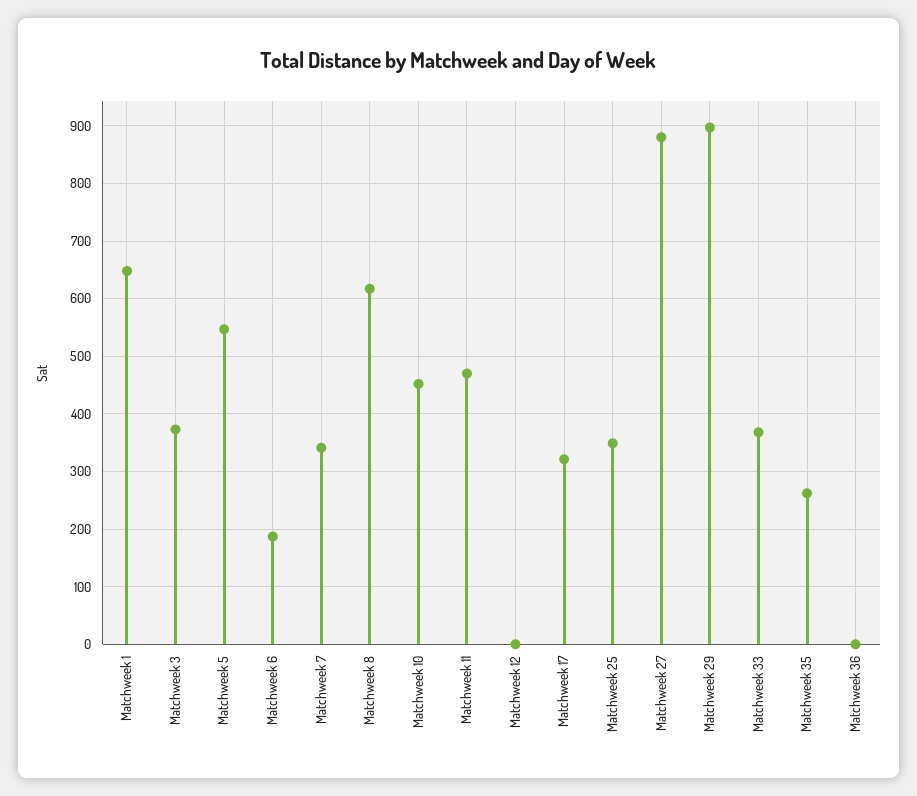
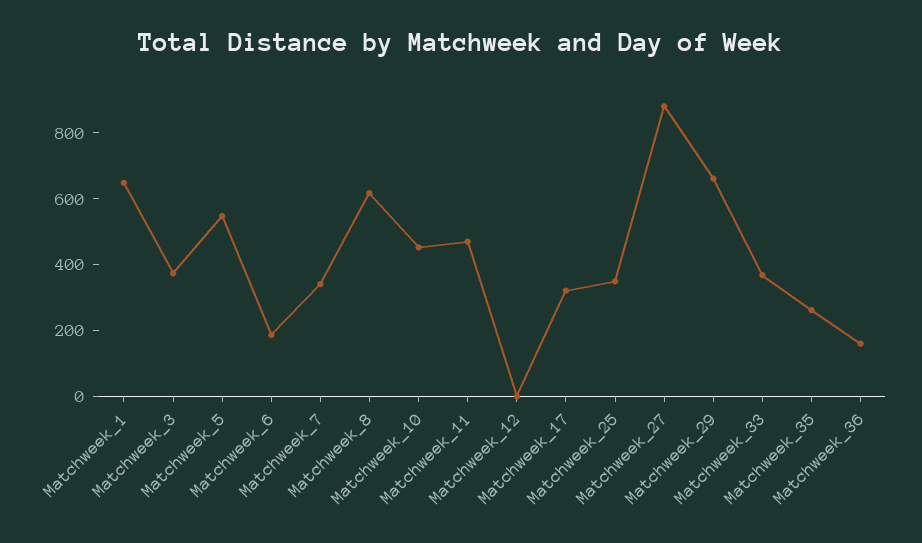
Matchweek 29: 900 -> 650
Matchweek 36: 0 -> 150

